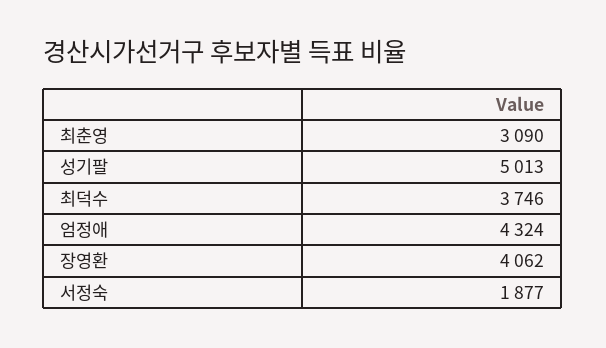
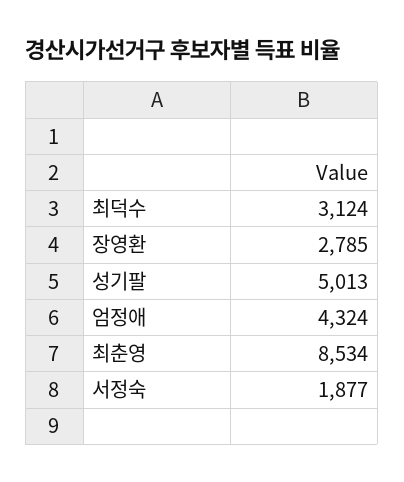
최춘영: 3090 -> 8534
최덕수: 3746 -> 3124
장영환: 4062 -> 2785

